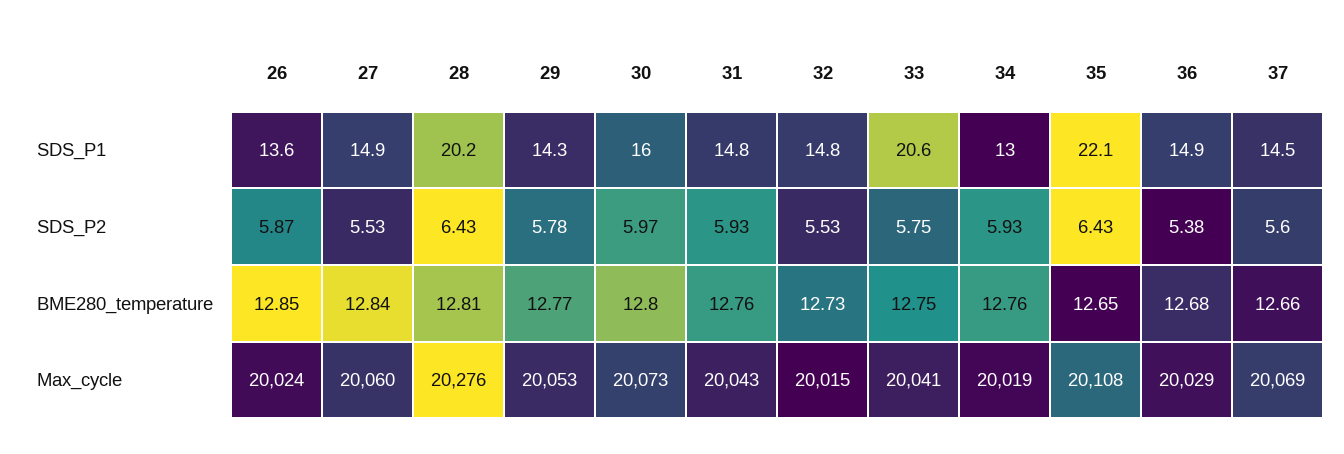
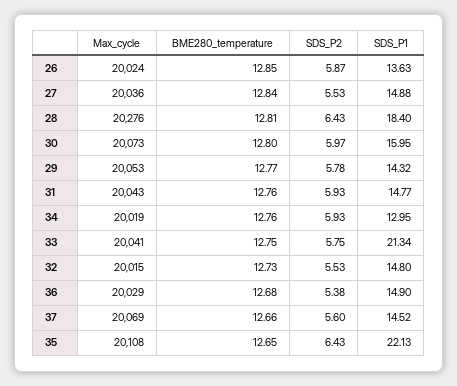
28, SDS_P1: 20.2 -> 18.4
33, SDS_P1: 20.6 -> 21.34
27, Max_cycle: 20060 -> 20036

